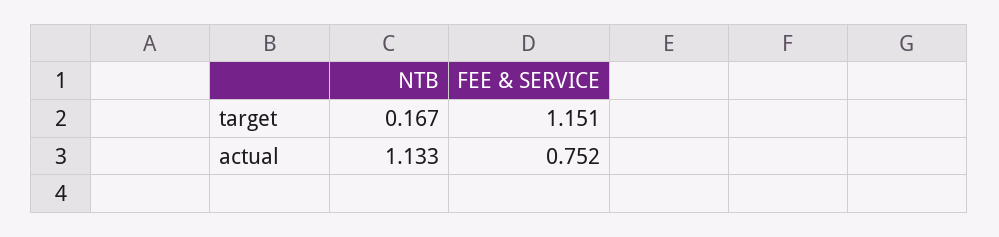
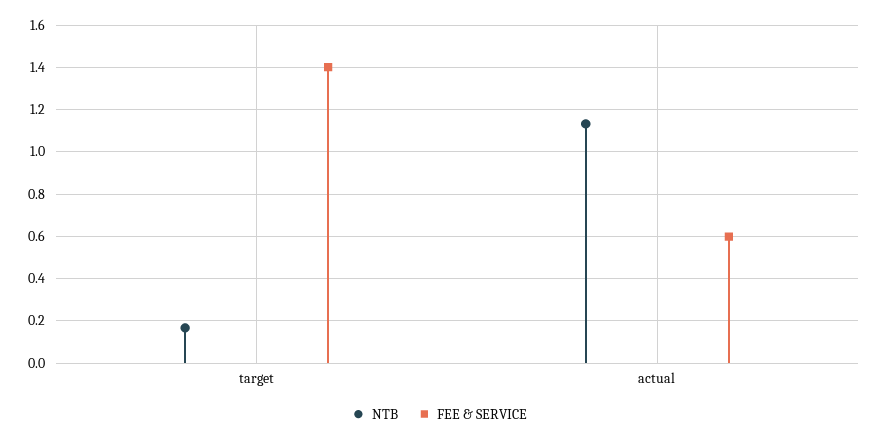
FEE & SERVICE, target: 1.151 -> 1.4
FEE & SERVICE, actual: 0.752 -> 0.6

